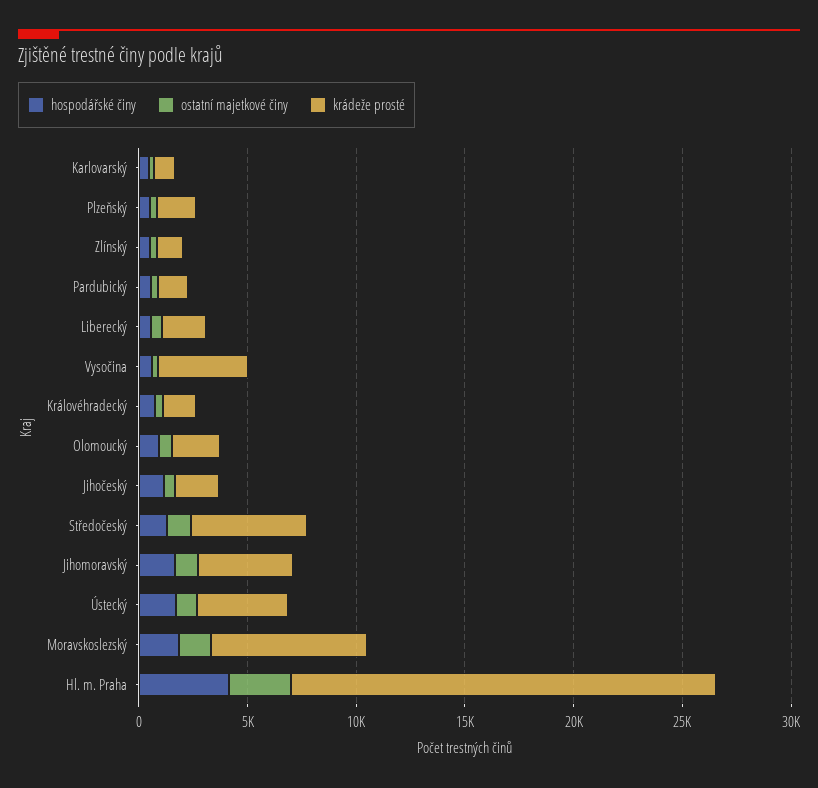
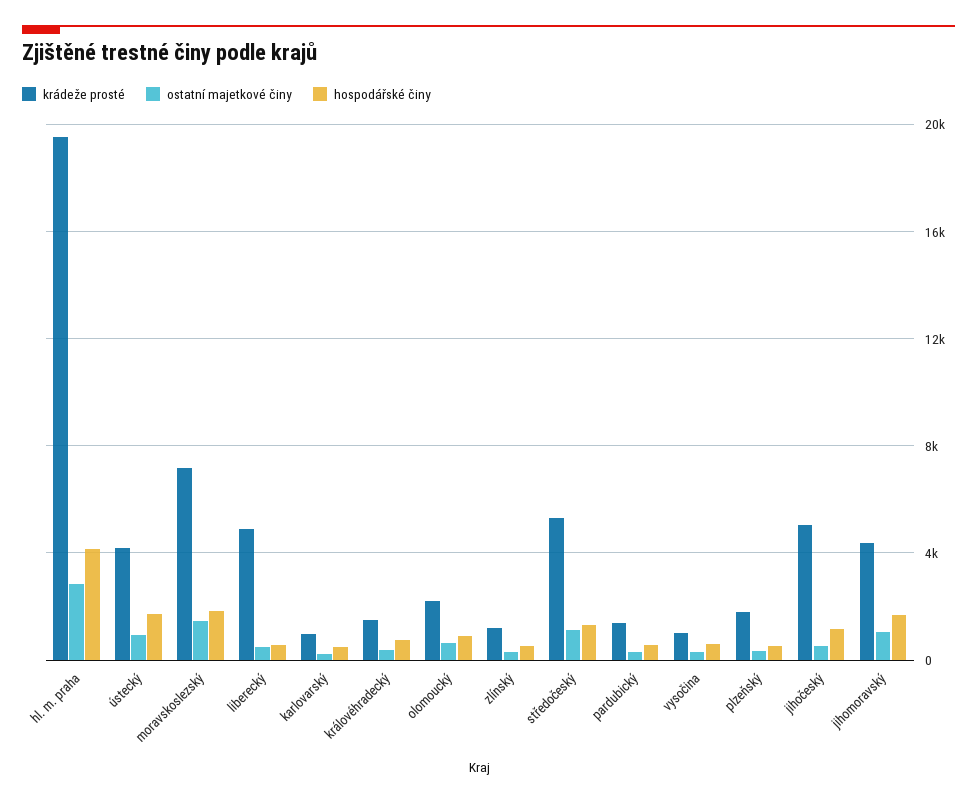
krádeže prosté, Liberecký: 2000 -> 5000
krádeže prosté, Vysočina: 4000 -> 1000
krádeže prosté, Jihočeský: 2000 -> 5000

